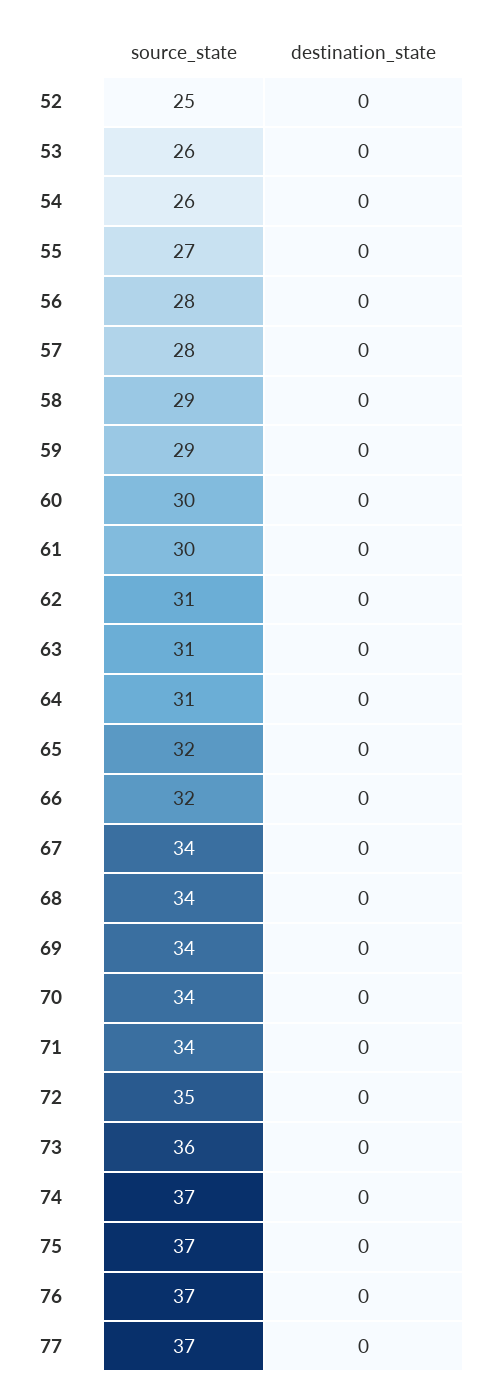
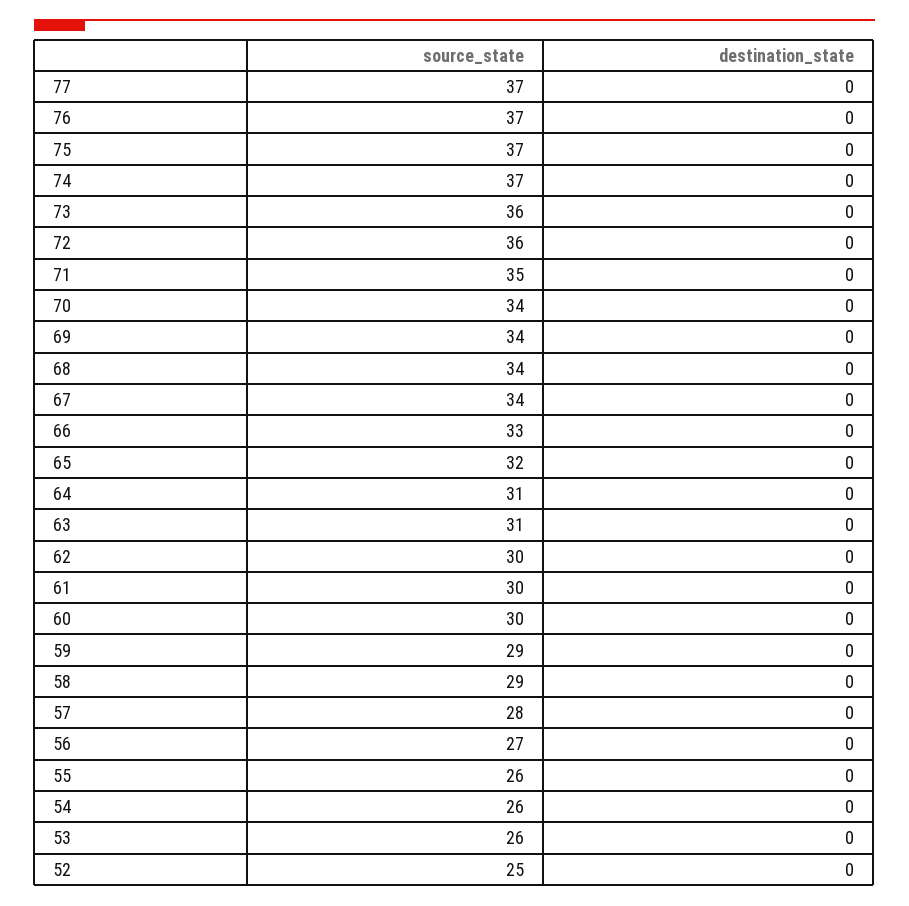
source_state, 55: 27 -> 26
source_state, 56: 28 -> 27
source_state, 62: 31 -> 30
source_state, 66: 32 -> 33
source_state, 71: 34 -> 35
source_state, 72: 35 -> 36

